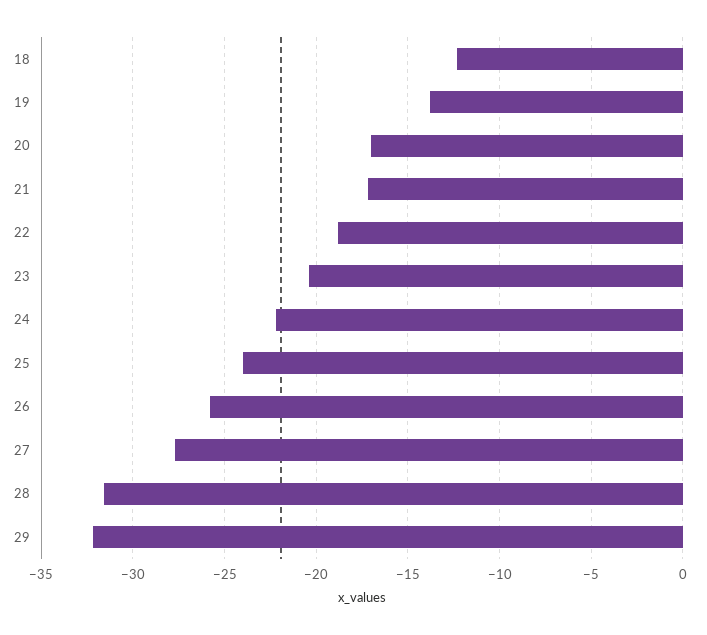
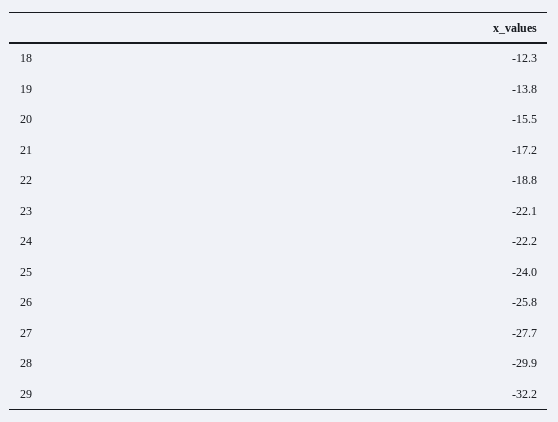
20: -17 -> -15.5
23: -20.5 -> -22.1
28: -31.5 -> -29.9

